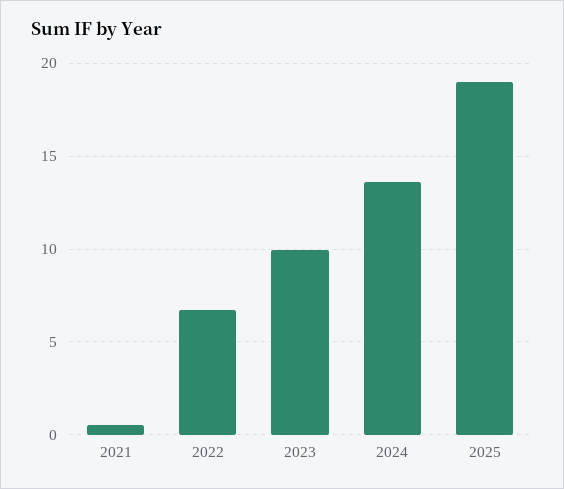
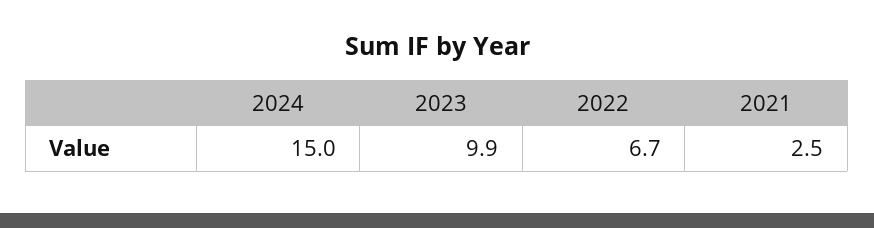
2021: 0.5 -> 2.5
2024: 13.5 -> 15
2025: 19 -> none

